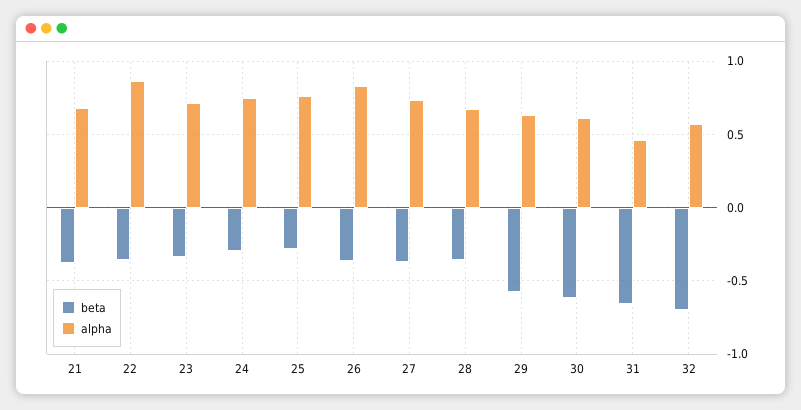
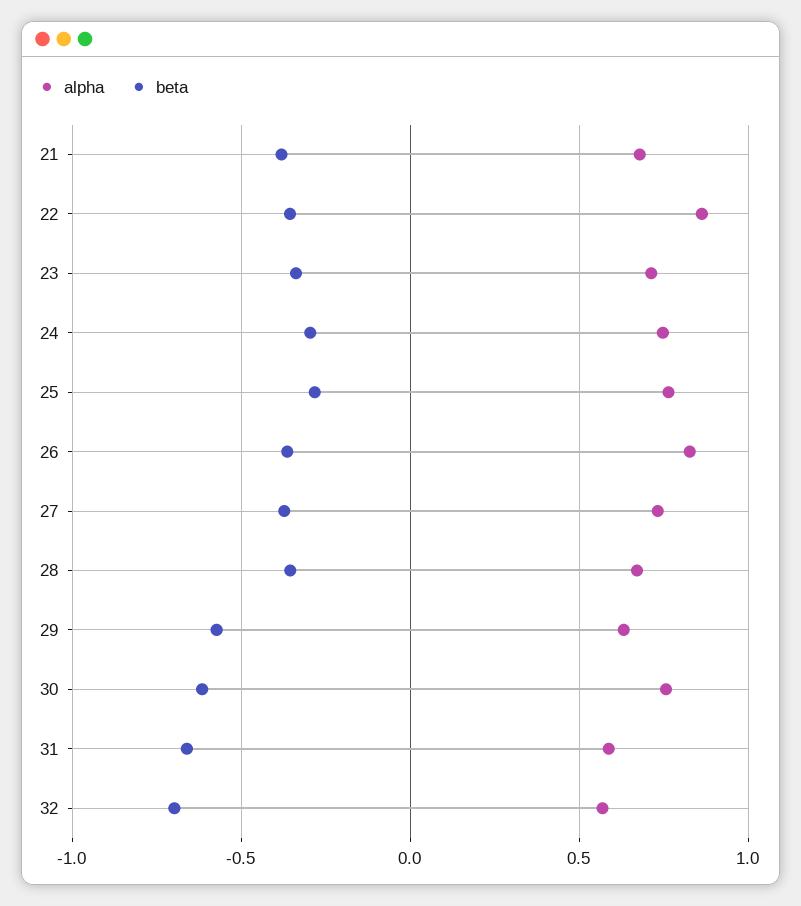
alpha, 30: 0.6 -> 0.75
alpha, 31: 0.45 -> 0.6

